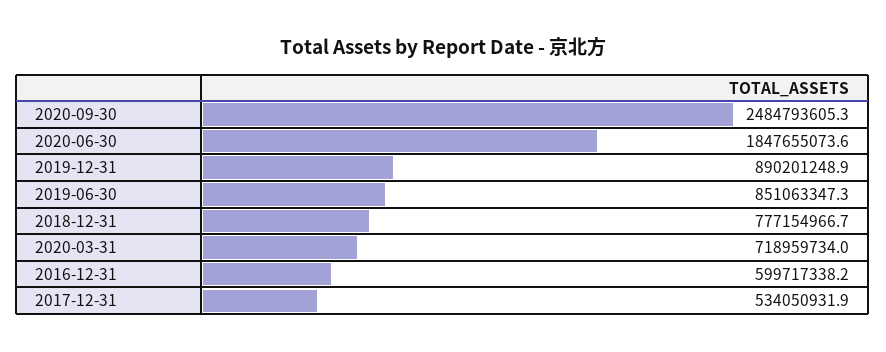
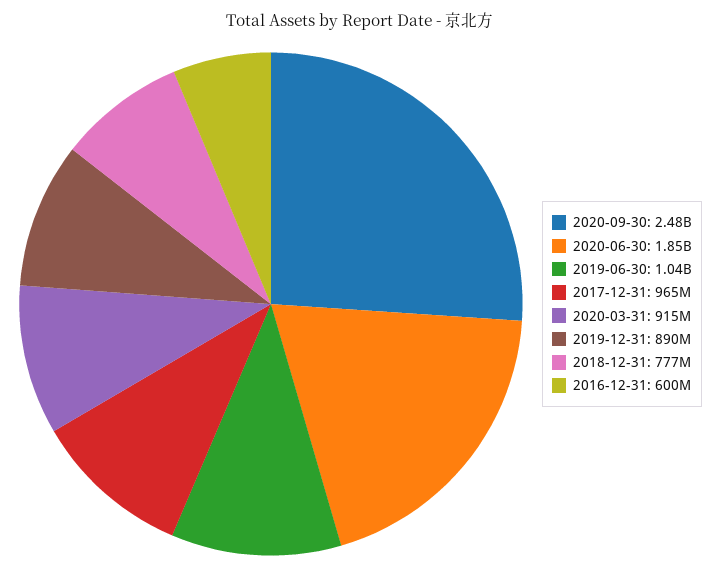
2019-06-30: 851063347.3 -> 1040000000
2020-03-31: 718959734 -> 915000000
2017-12-31: 534050931.9 -> 965000000

